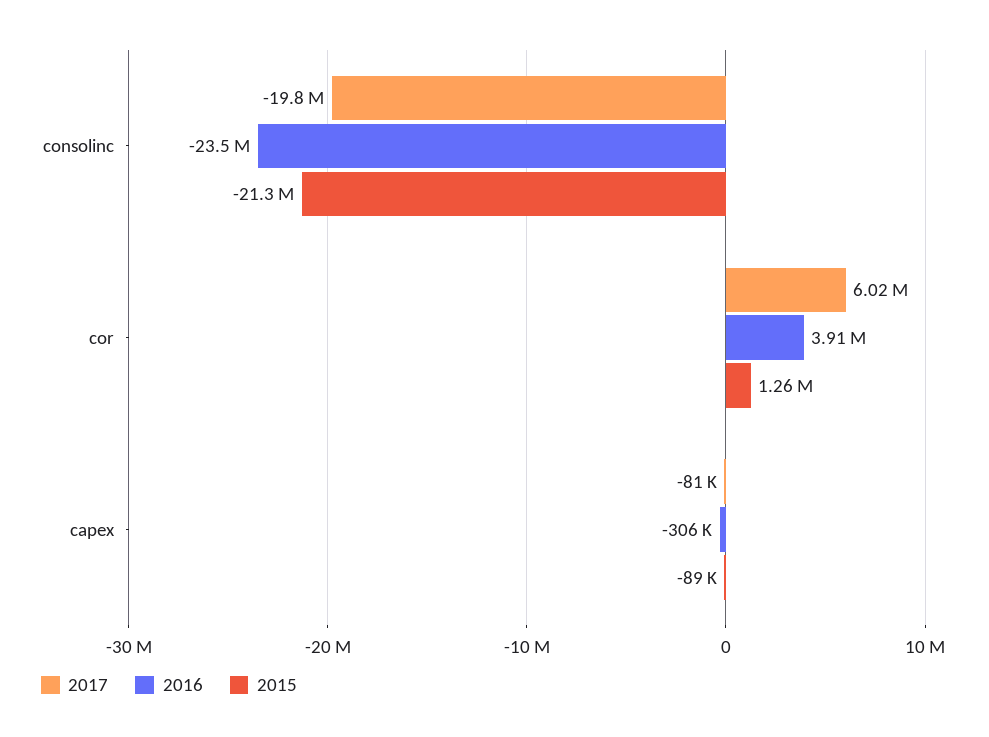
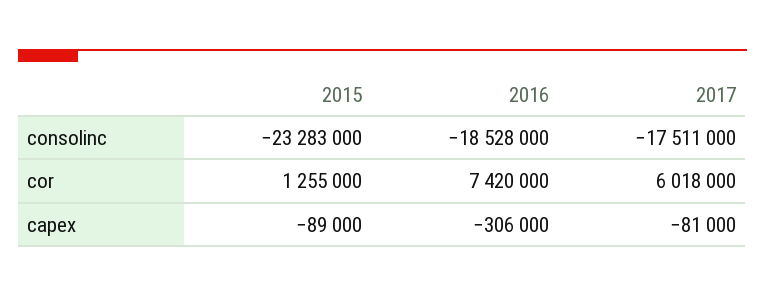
2017, consolinc: -19800000 -> -17511000
2016, consolinc: -23500000 -> -18528000
2015, consolinc: -21300000 -> -23283000
2016, cor: 3910000 -> 7420000

